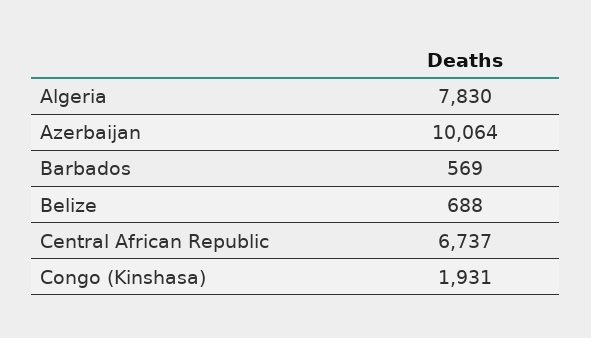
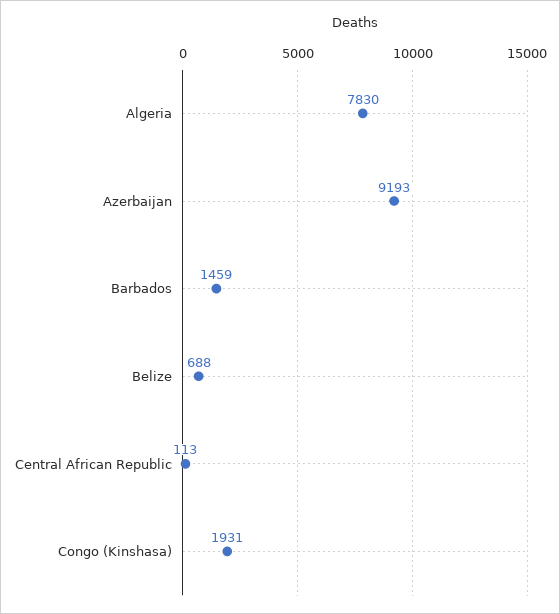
Azerbaijan: 10064 -> 9193
Barbados: 569 -> 1459
Central African Republic: 6737 -> 113

